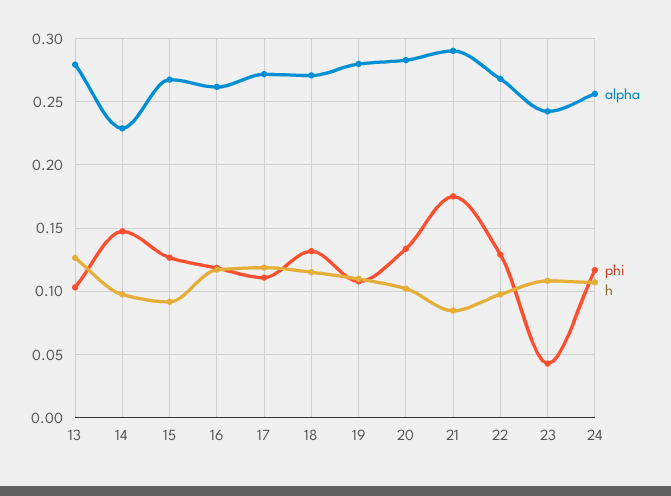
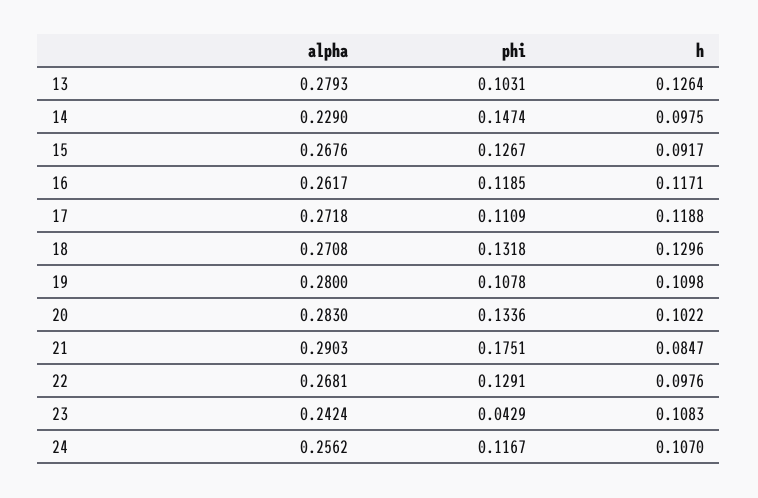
h, 18: 0.115 -> 0.1296

